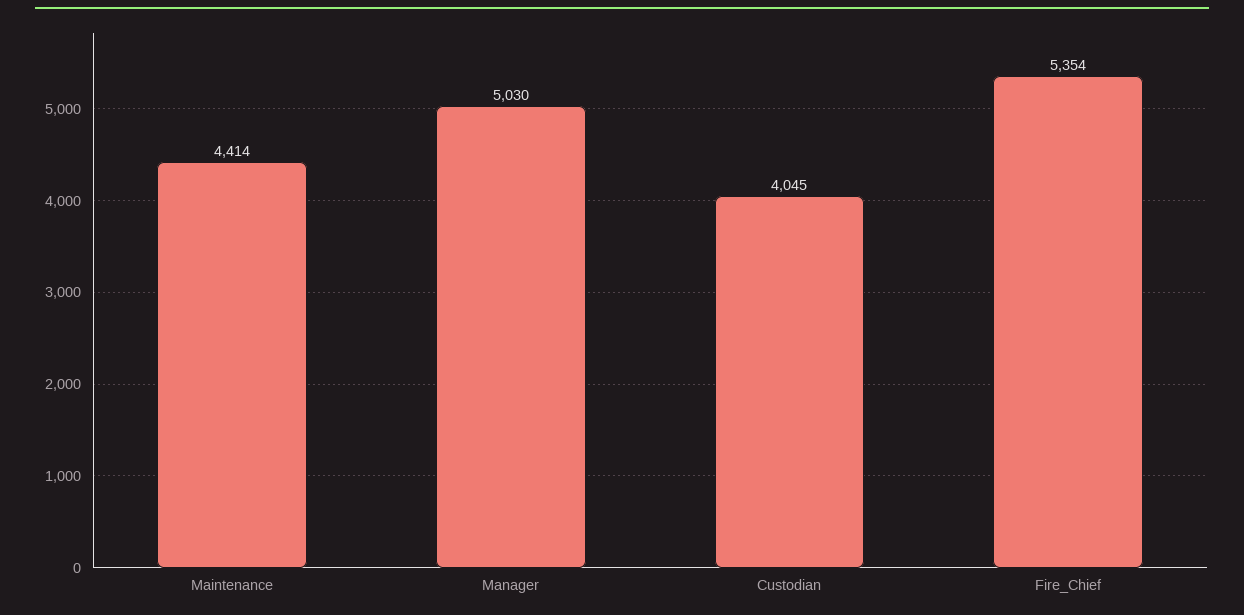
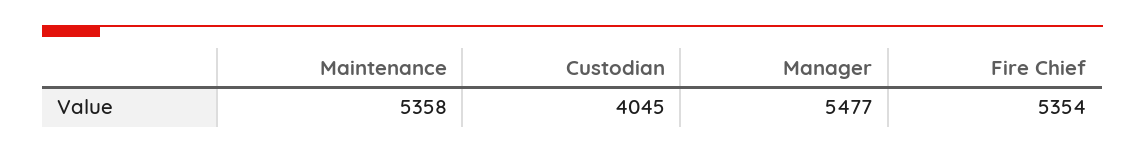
Maintenance: 4414 -> 5358
Manager: 5030 -> 5477

